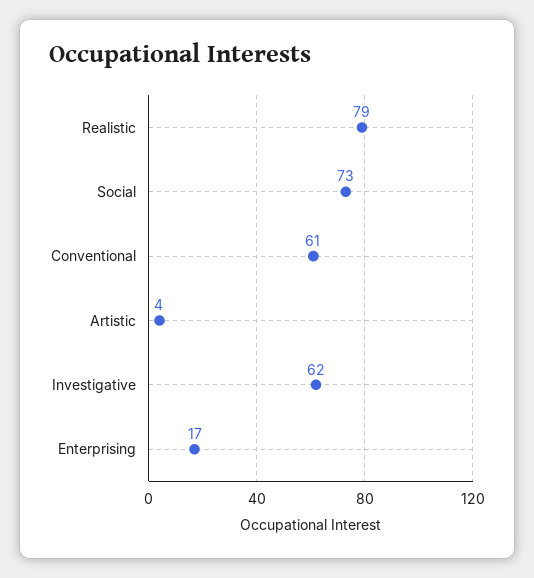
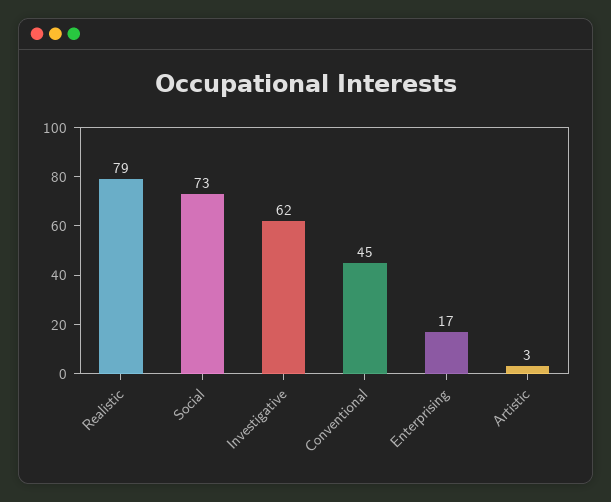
Conventional: 61 -> 45
Artistic: 4 -> 3

